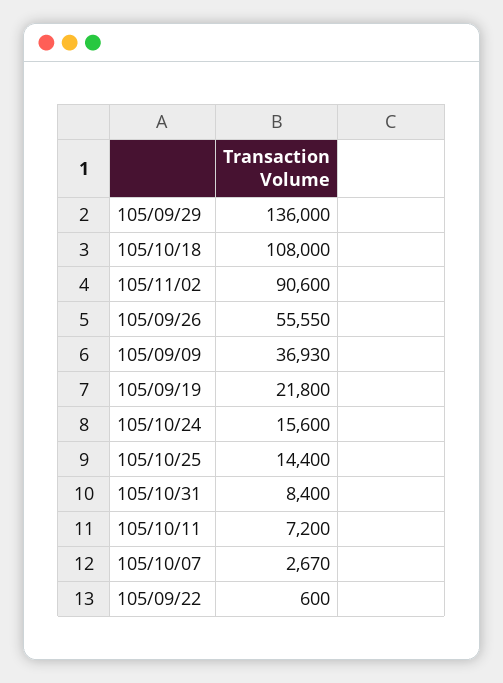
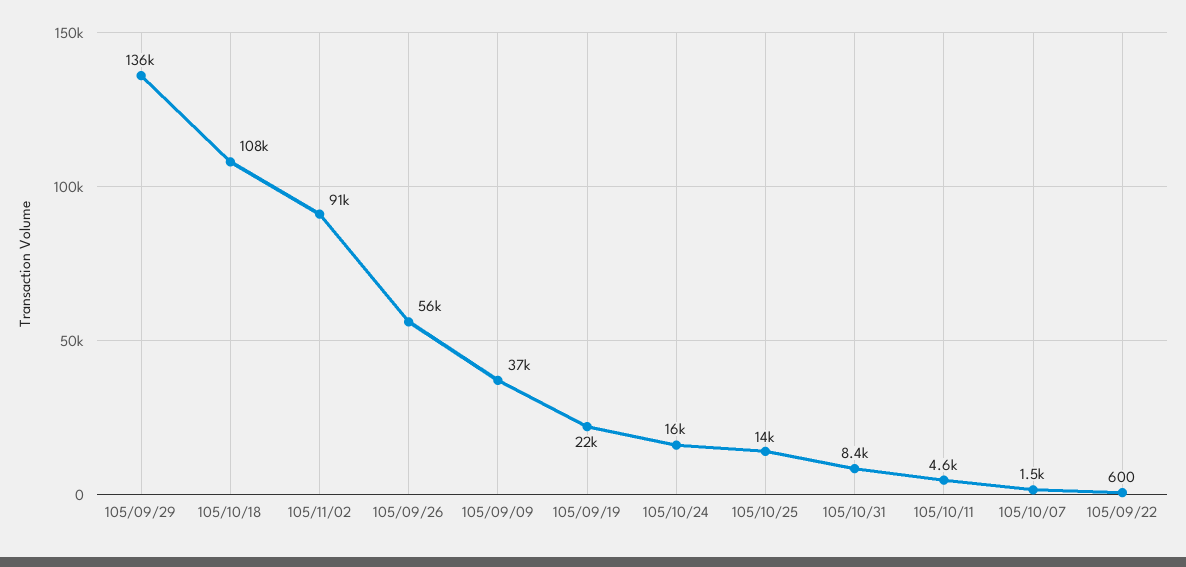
105/10/11: 7200 -> 4600
105/10/07: 2670 -> 1500

